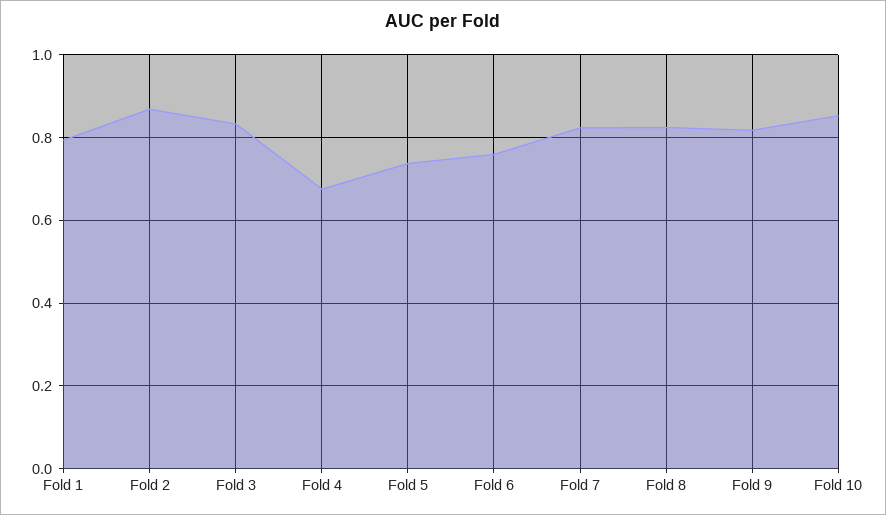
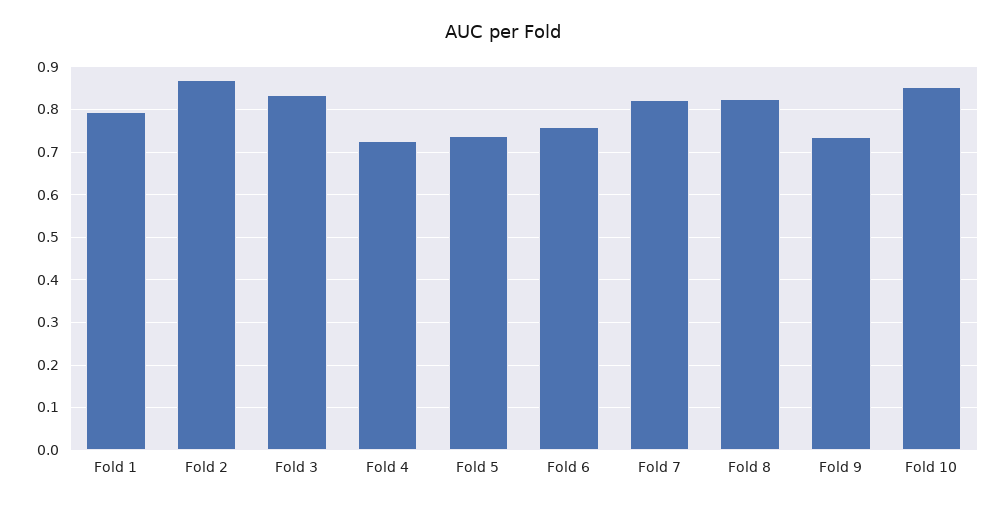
Fold 4: 0.68 -> 0.72
Fold 9: 0.82 -> 0.74

